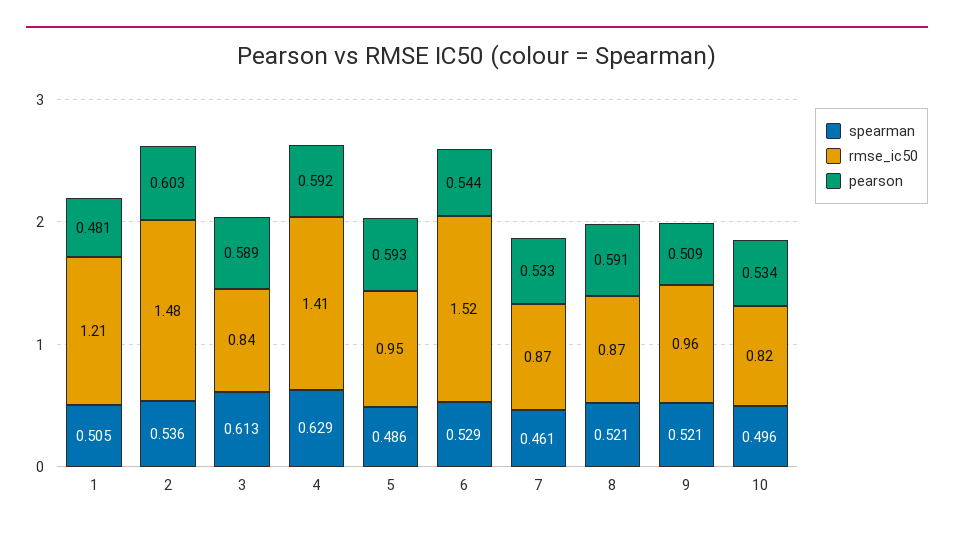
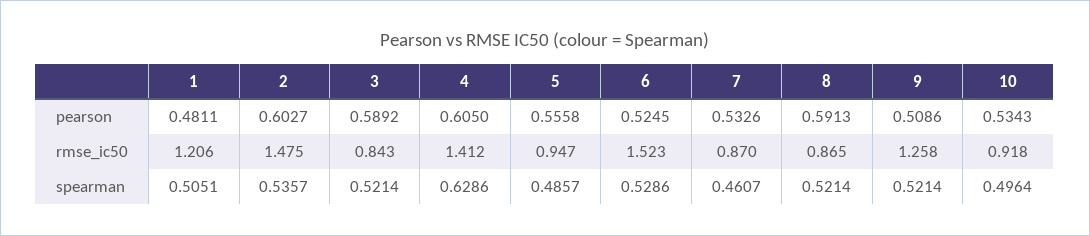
spearman, 3: 0.613 -> 0.5214
pearson, 4: 0.592 -> 0.605
pearson, 5: 0.593 -> 0.5558
pearson, 6: 0.544 -> 0.5245
rmse_ic50, 9: 0.96 -> 1.258
rmse_ic50, 10: 0.82 -> 0.918

